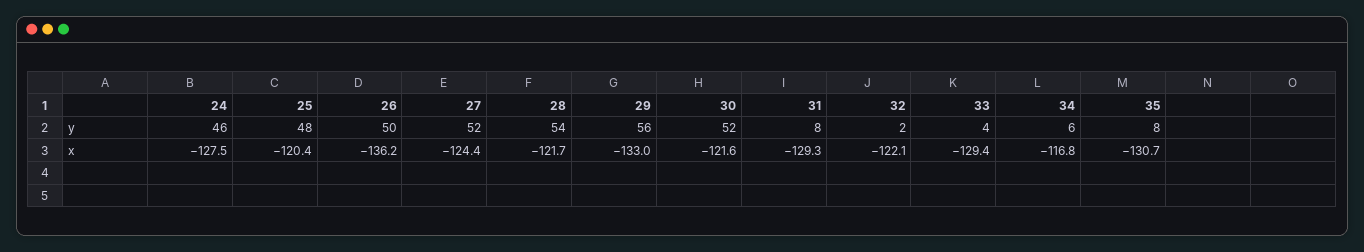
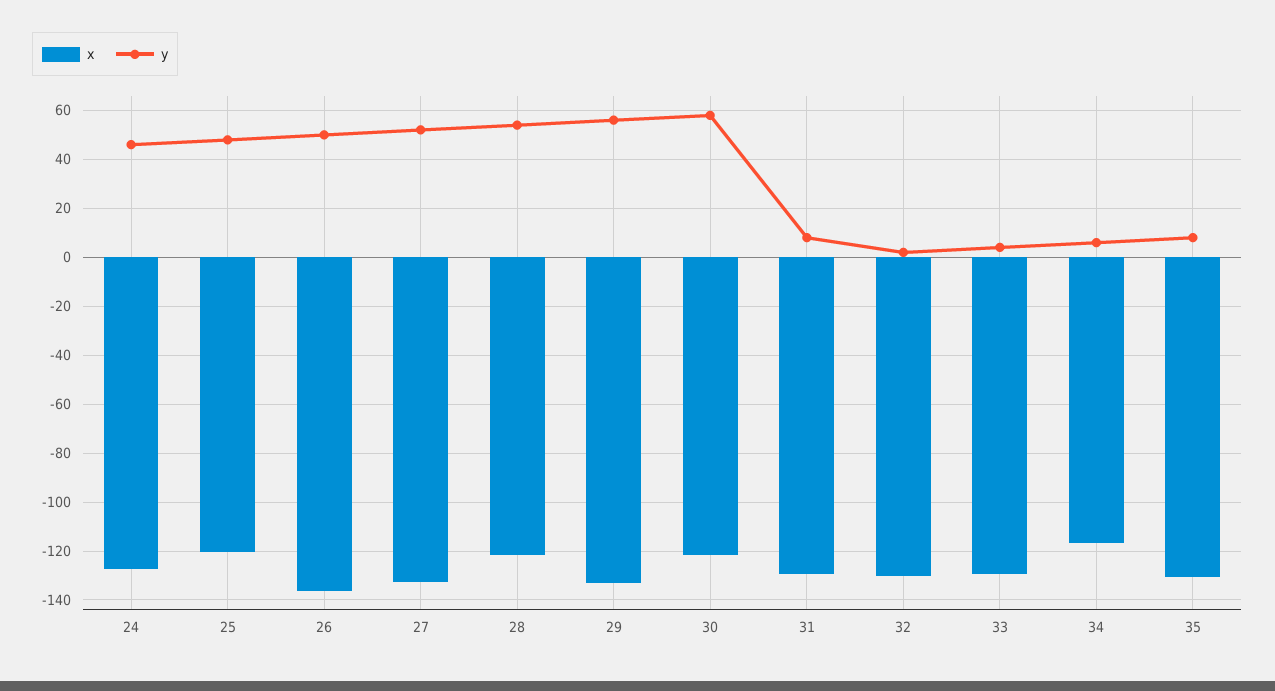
y, 30: 52 -> 57.5
x, 27: -124.4 -> -132.5
x, 32: -122.1 -> -130

